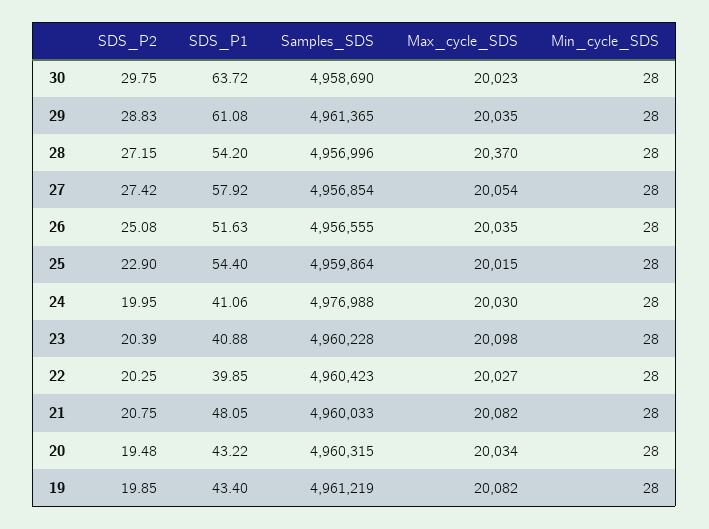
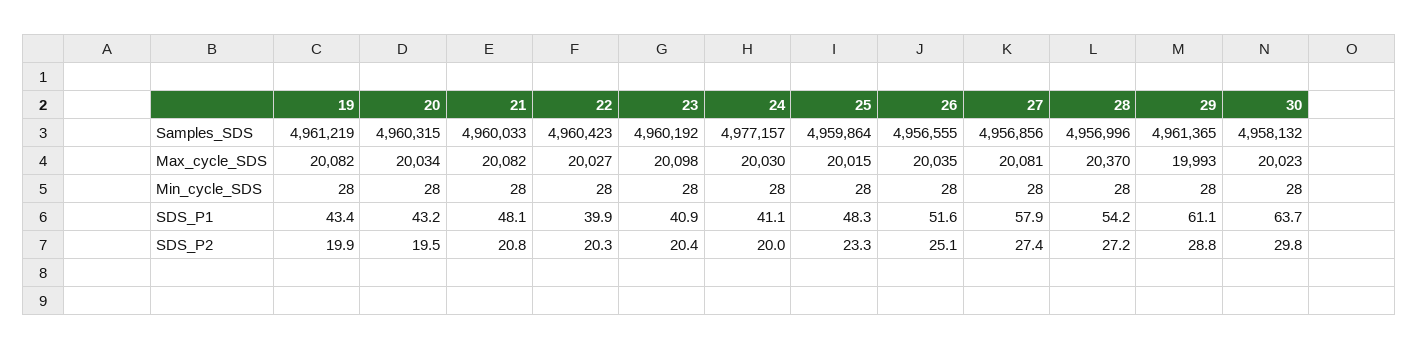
Samples_SDS, 30: 4958690 -> 4958132
Max_cycle_SDS, 29: 20035 -> 19993
Samples_SDS, 27: 4956854 -> 4956856
Max_cycle_SDS, 27: 20054 -> 20081
SDS_P2, 25: 22.9 -> 23.3
SDS_P1, 25: 54.4 -> 48.3
Samples_SDS, 24: 4976988 -> 4977157
Samples_SDS, 23: 4960228 -> 4960192

